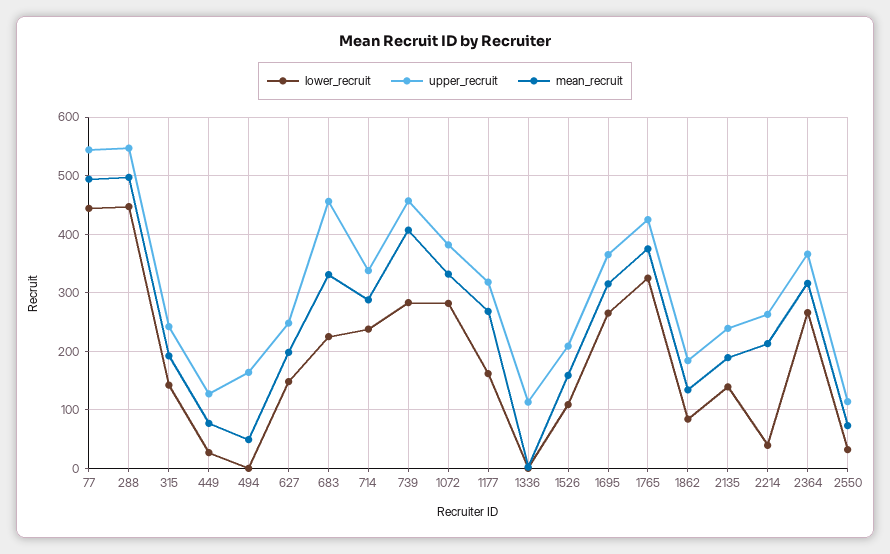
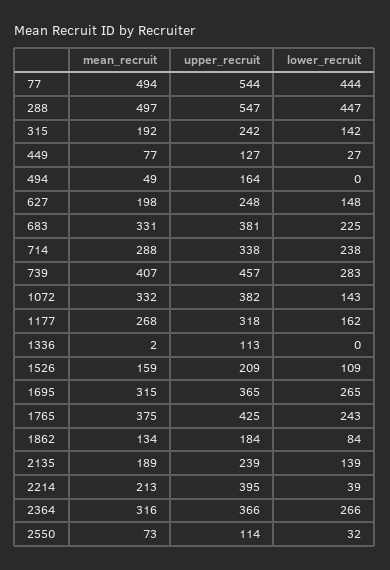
upper_recruit, 683: 460 -> 381
lower_recruit, 1072: 280 -> 143
lower_recruit, 1765: 320 -> 243
upper_recruit, 2214: 260 -> 395

